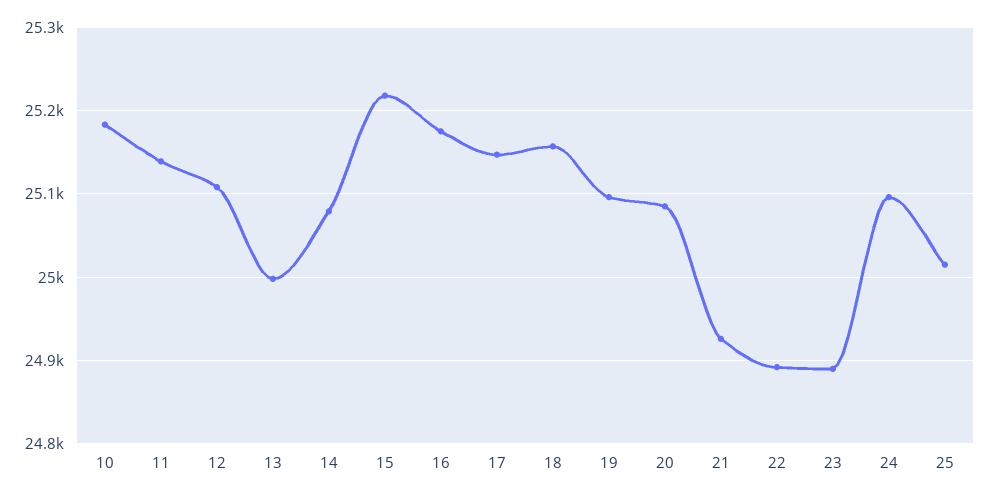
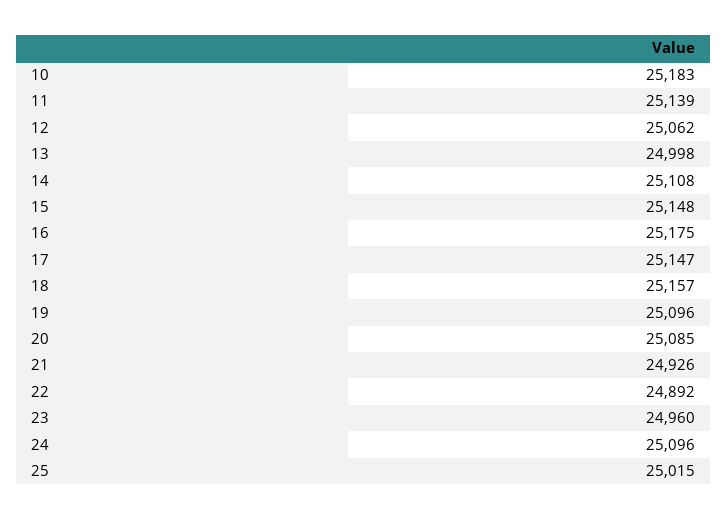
12: 25110 -> 25062
14: 25080 -> 25108
15: 25220 -> 25148
23: 24890 -> 24960

